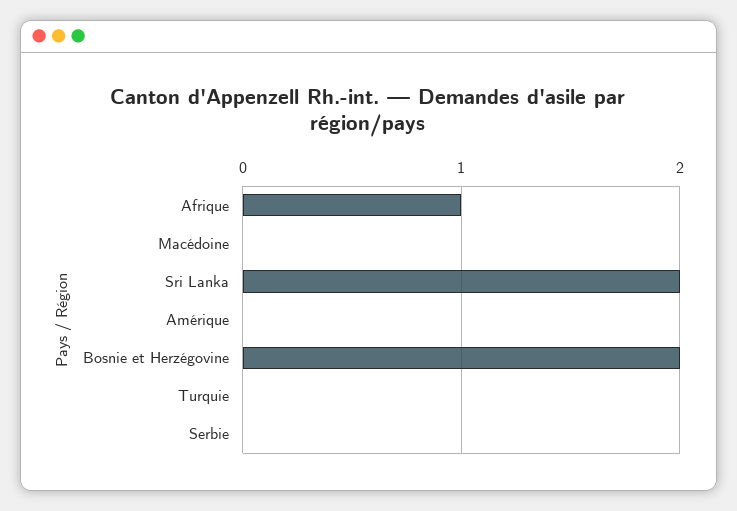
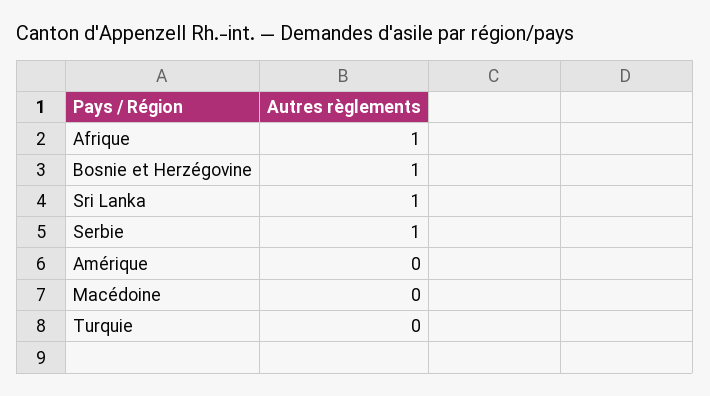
Sri Lanka: 2 -> 1
Bosnie et Herzégovine: 2 -> 1
Serbie: 0 -> 1

